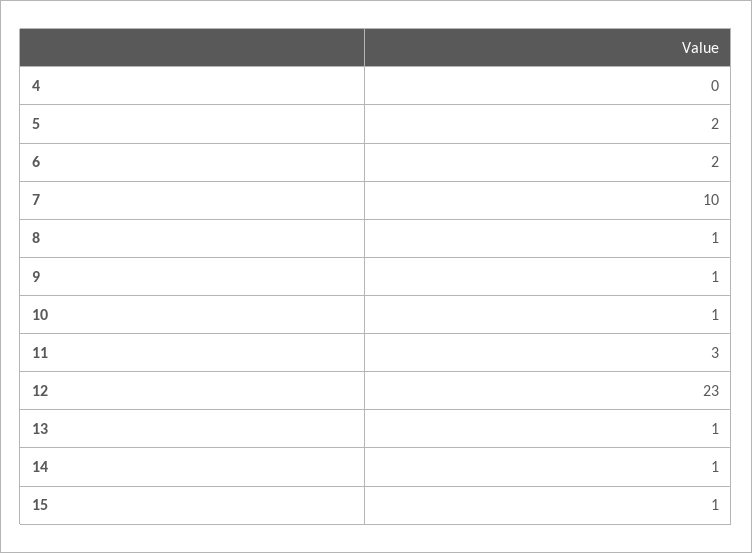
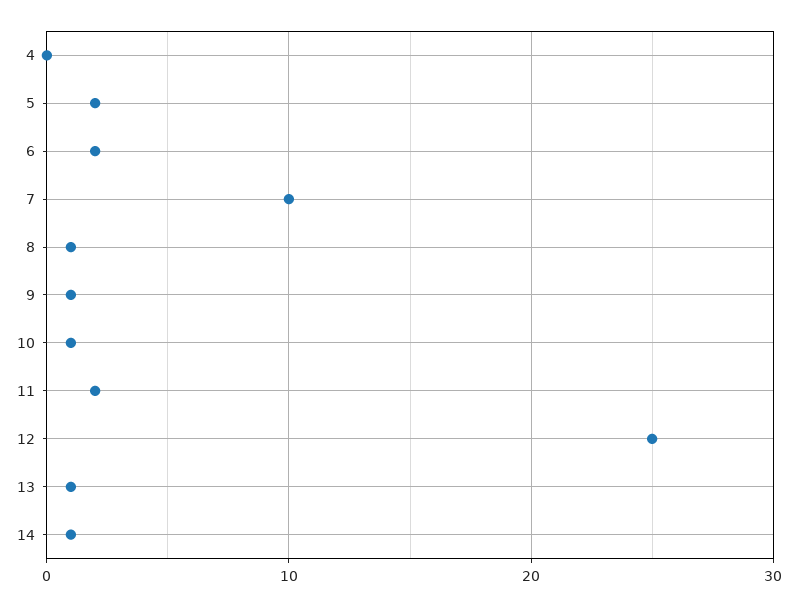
11: 3 -> 2
12: 23 -> 25
15: 1 -> none

